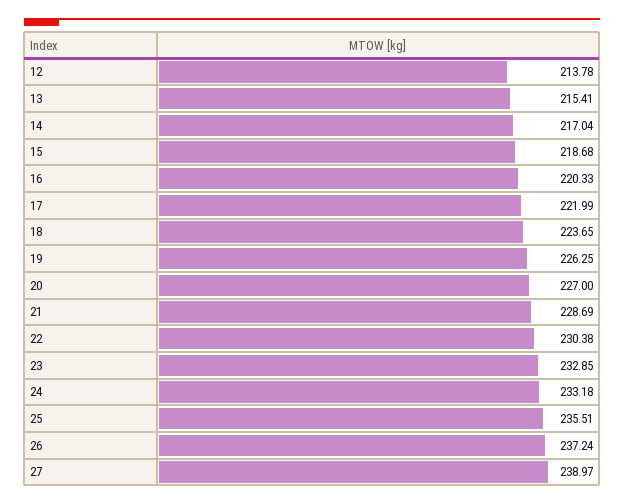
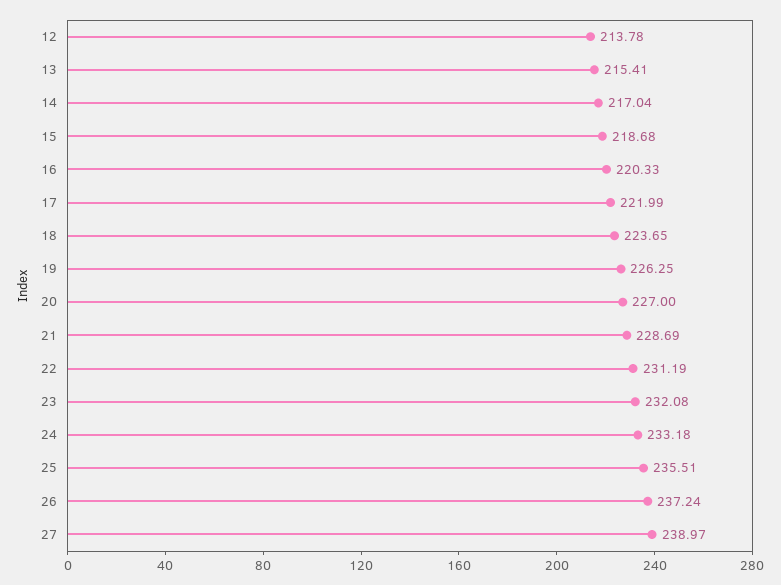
22: 230.38 -> 231.19
23: 232.85 -> 232.08

